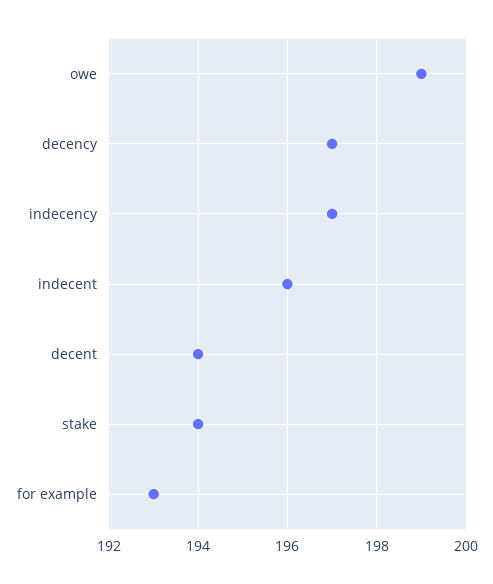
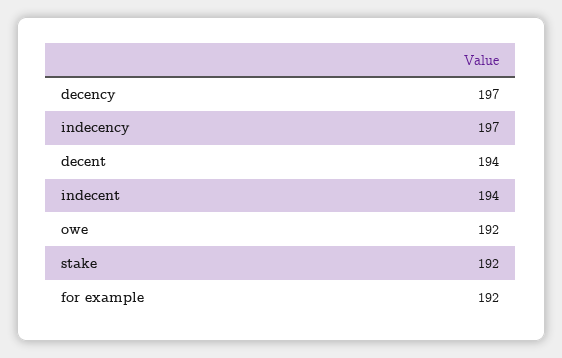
owe: 199 -> 192
indecent: 196 -> 194
stake: 194 -> 192
for example: 193 -> 192

